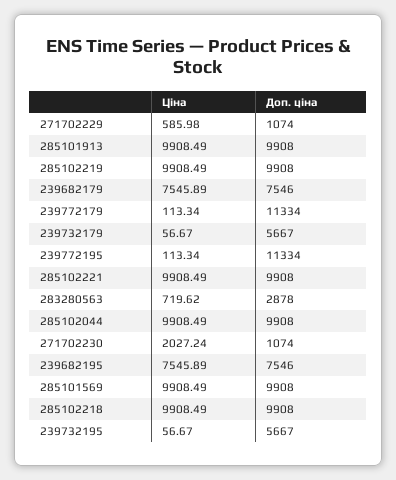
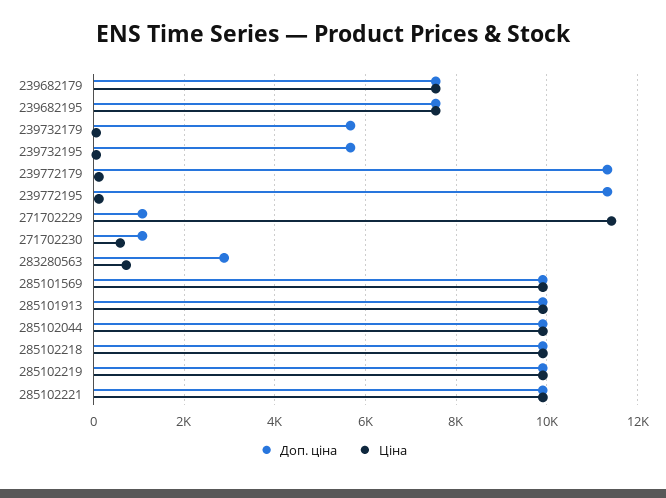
Ціна, 271702229: 585.98 -> 11400
Ціна, 271702230: 2027.24 -> 600

